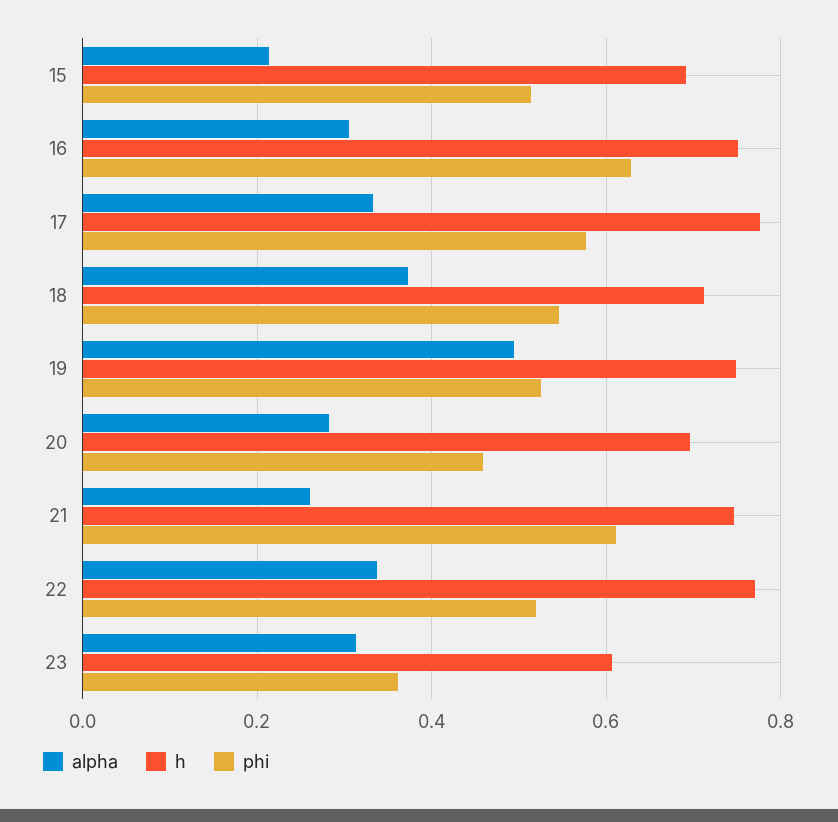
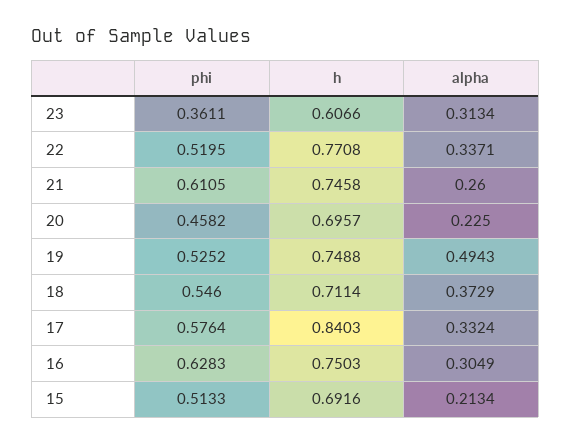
h, 17: 0.78 -> 0.8403
alpha, 20: 0.28 -> 0.225

